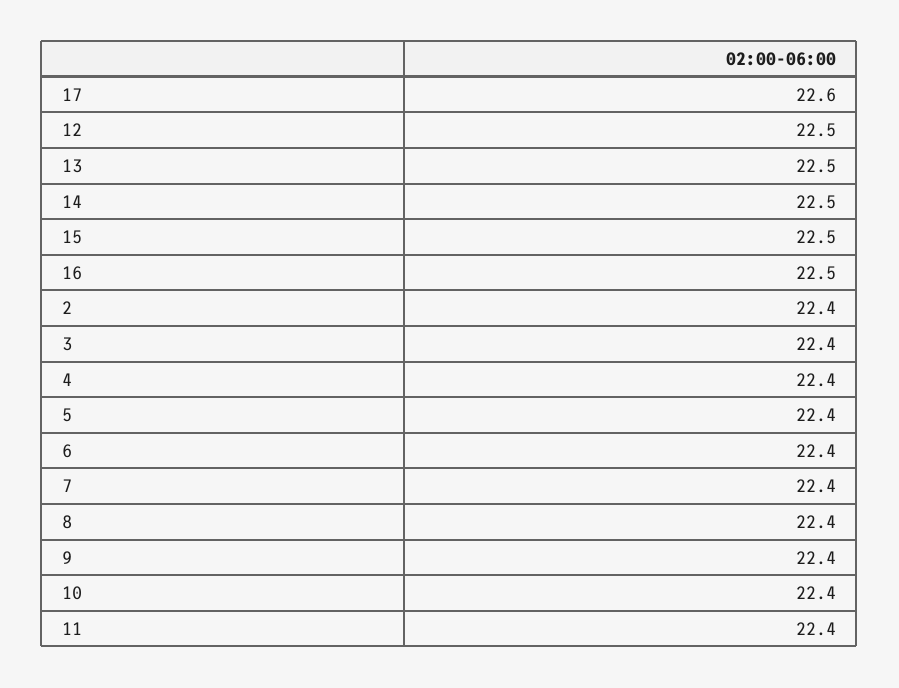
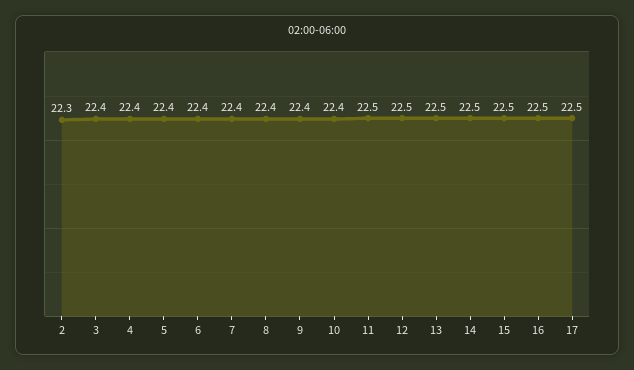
17: 22.6 -> 22.5
2: 22.4 -> 22.3
11: 22.4 -> 22.5

